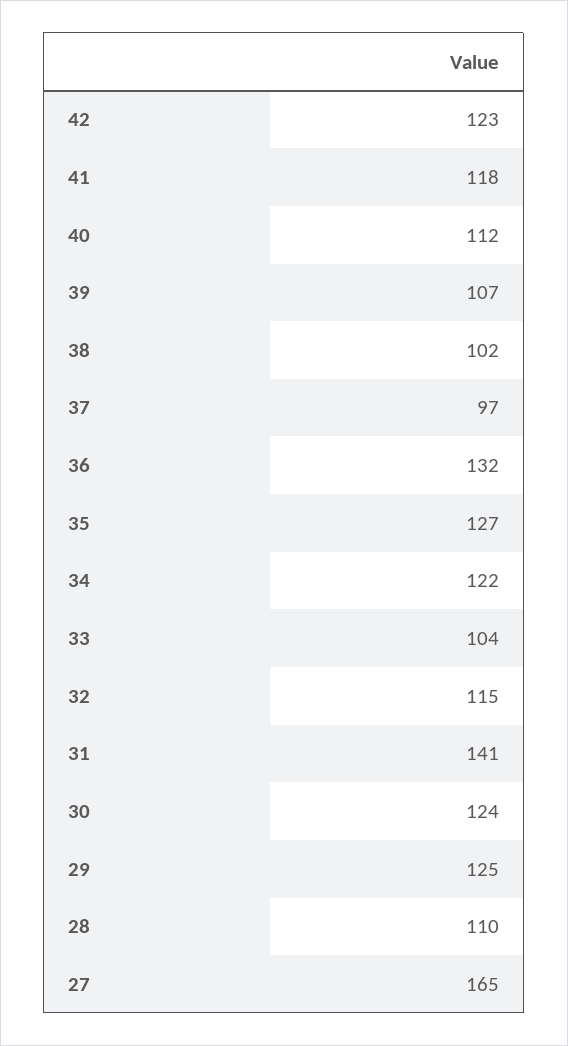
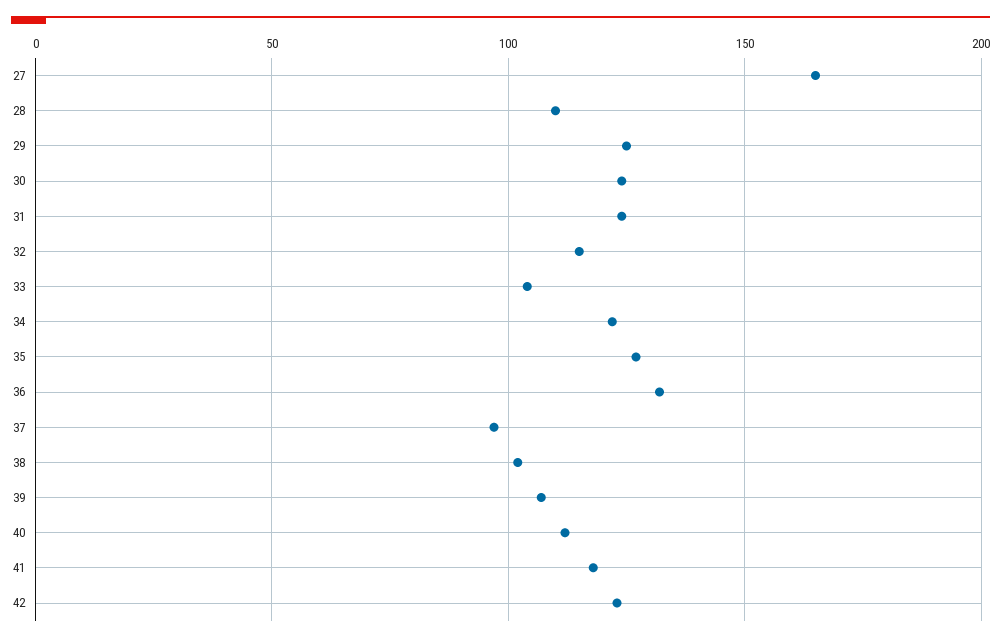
31: 141 -> 125

